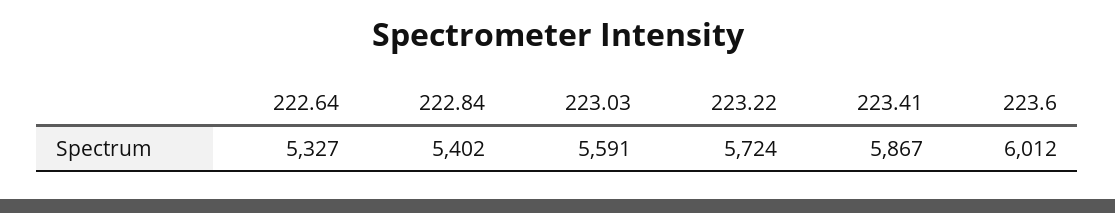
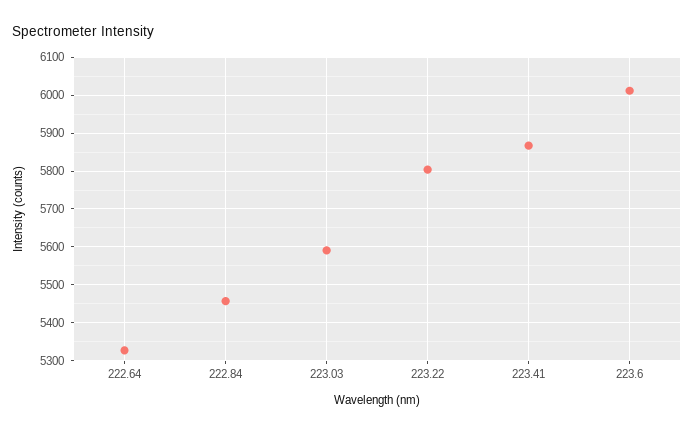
222.84: 5402 -> 5460
223.22: 5724 -> 5800

